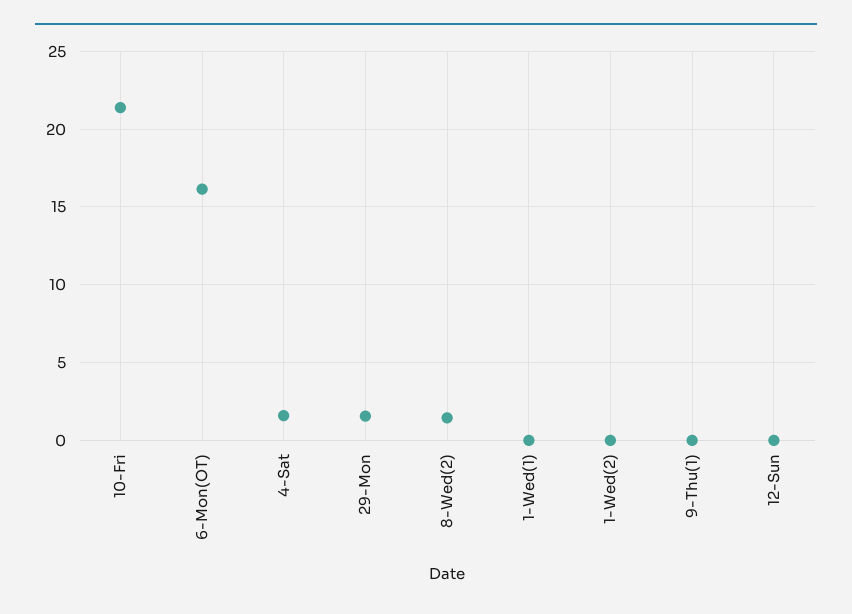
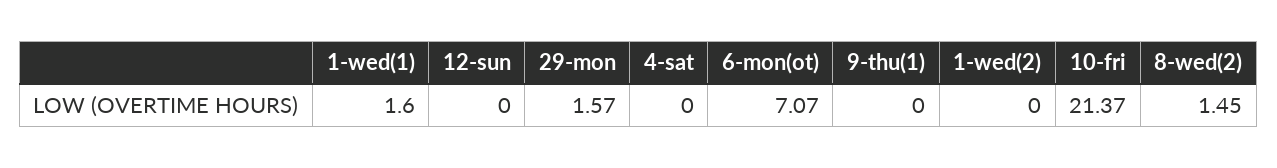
6-Mon(OT): 16 -> 7.07
4-Sat: 1.5 -> 0
1-Wed(1): 0 -> 1.6

